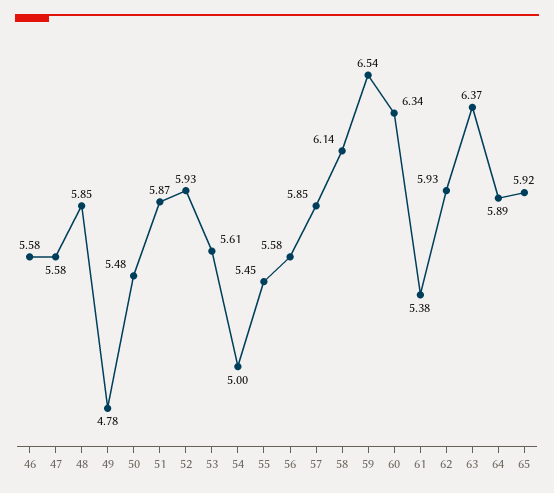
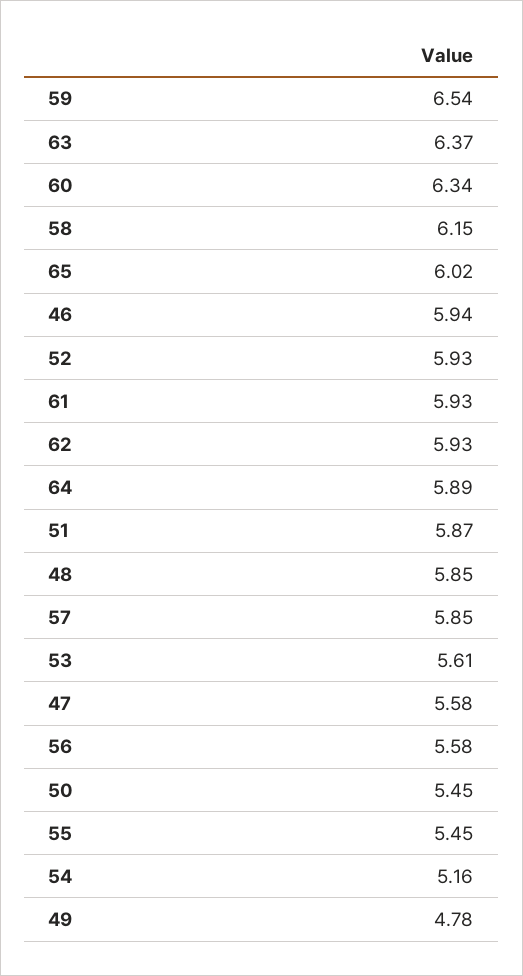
46: 5.58 -> 5.94
50: 5.48 -> 5.45
54: 5 -> 5.16
58: 6.14 -> 6.15
61: 5.38 -> 5.93
65: 5.92 -> 6.02

